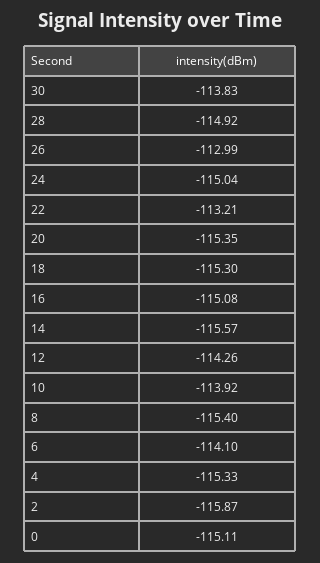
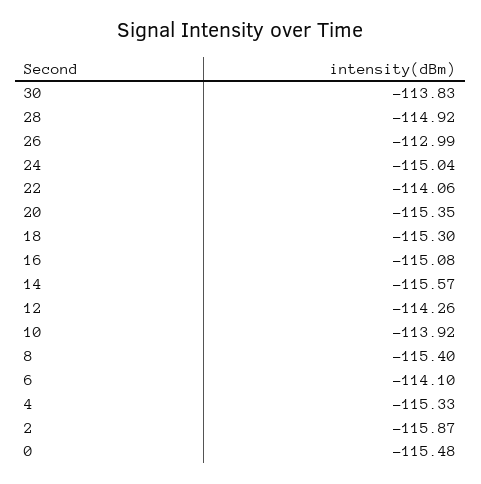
22: -113.21 -> -114.06
0: -115.11 -> -115.48

